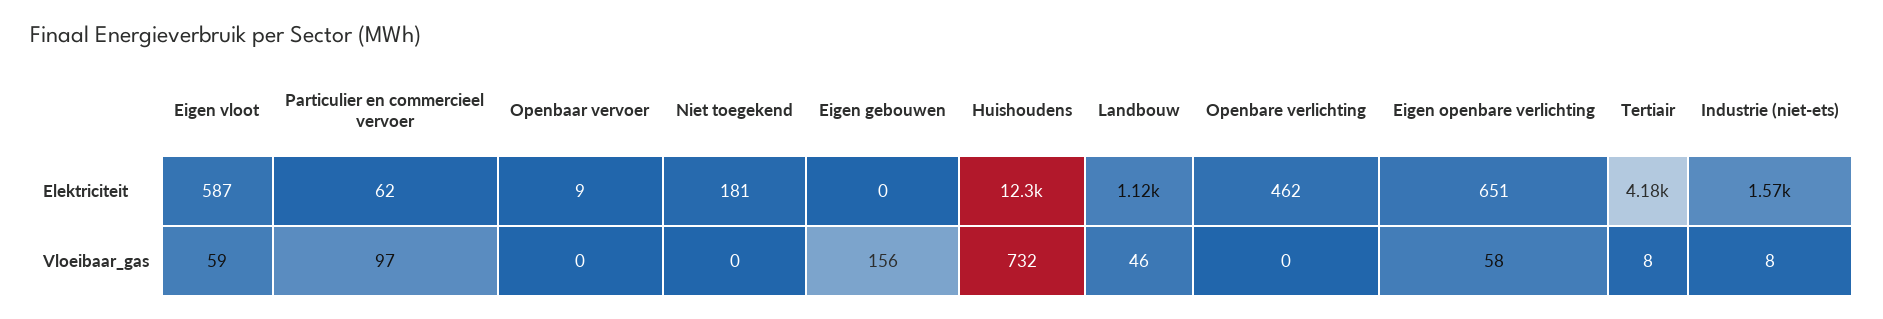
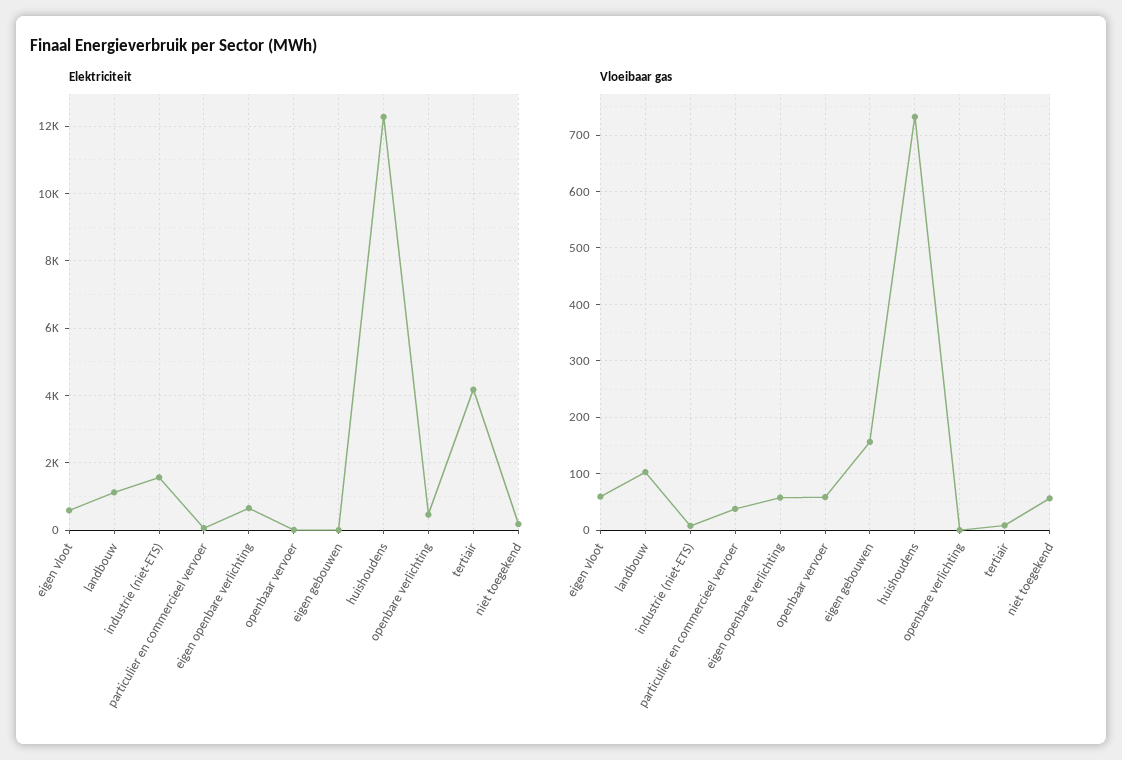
Vloeibaar_gas, Particulier en commercieel vervoer: 97 -> 40
Vloeibaar_gas, Openbaar vervoer: 0 -> 60
Vloeibaar_gas, Niet toegekend: 0 -> 60
Vloeibaar_gas, Landbouw: 46 -> 100

